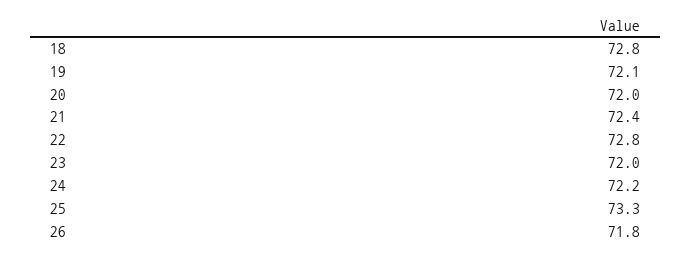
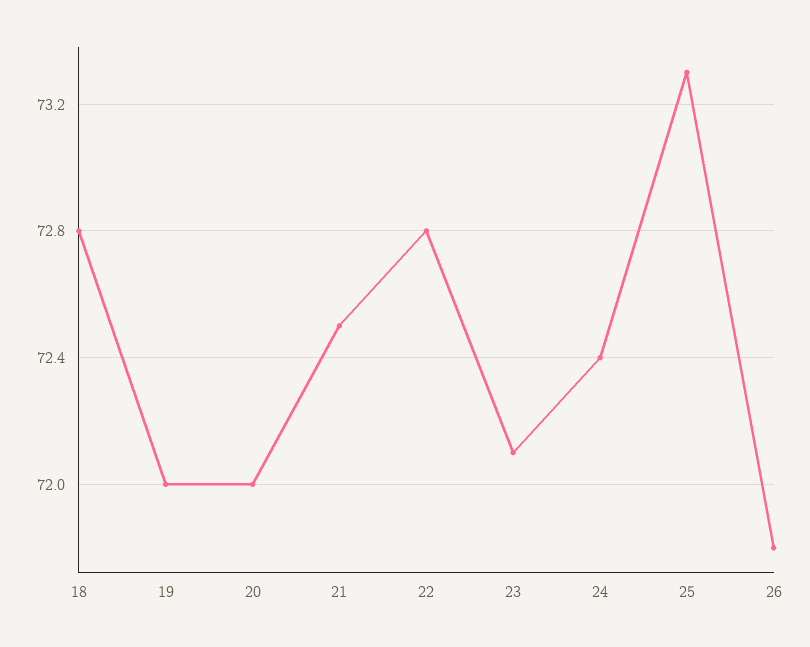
19: 72.1 -> 72
21: 72.4 -> 72.5
23: 72 -> 72.1
24: 72.2 -> 72.4

